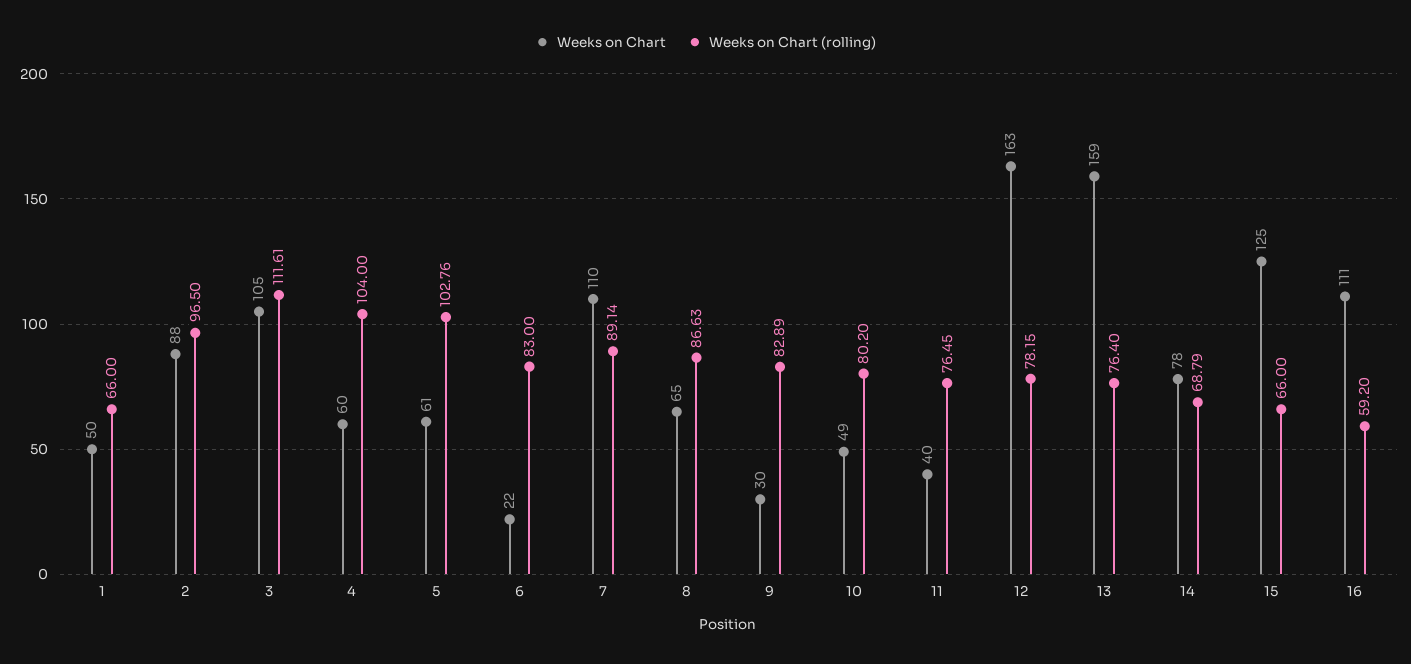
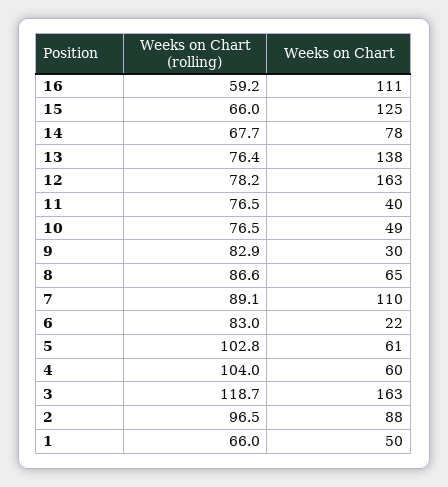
Weeks on Chart, 3: 105 -> 163
Weeks on Chart (rolling), 3: 111.61 -> 118.7
Weeks on Chart (rolling), 10: 80.2 -> 76.5
Weeks on Chart, 13: 159 -> 138
Weeks on Chart (rolling), 14: 68.79 -> 67.7

